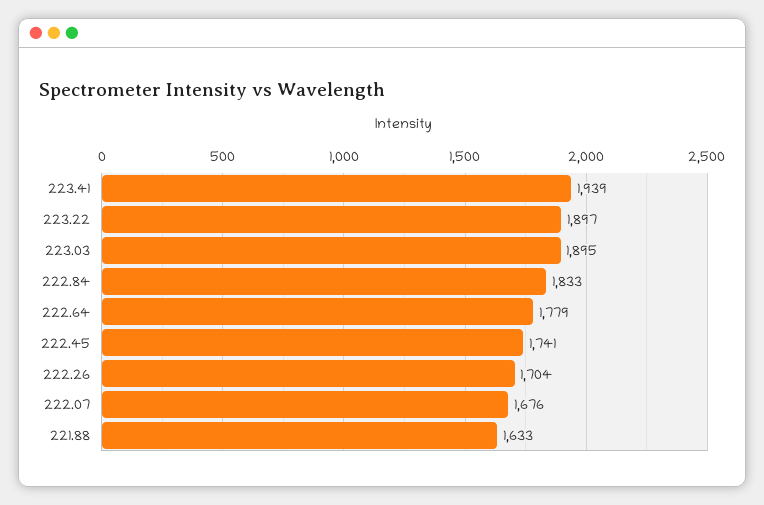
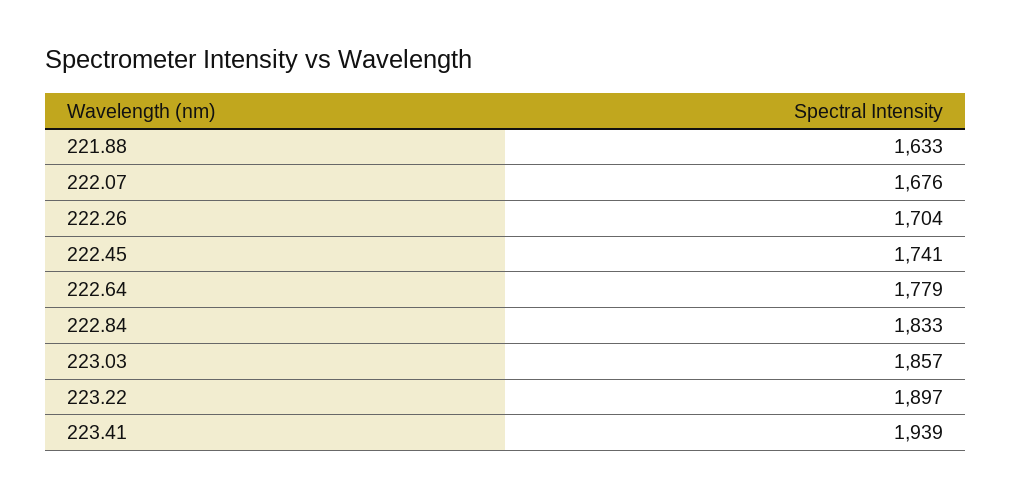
223.03: 1895 -> 1857

